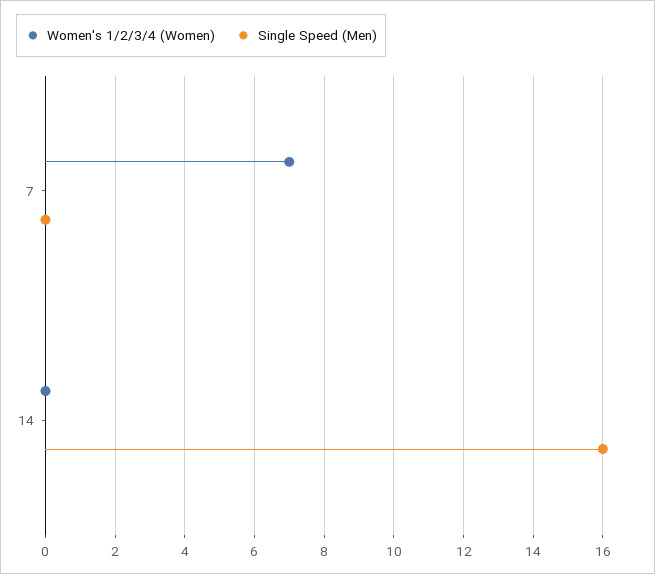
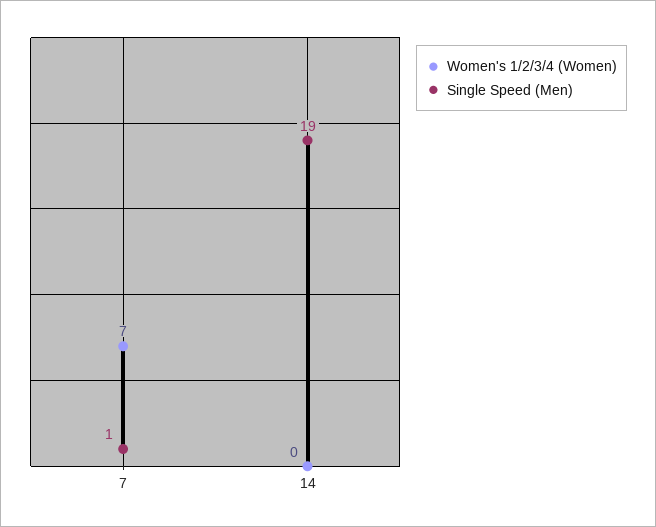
Single Speed (Men), 7: 0 -> 1
Single Speed (Men), 14: 16 -> 19

